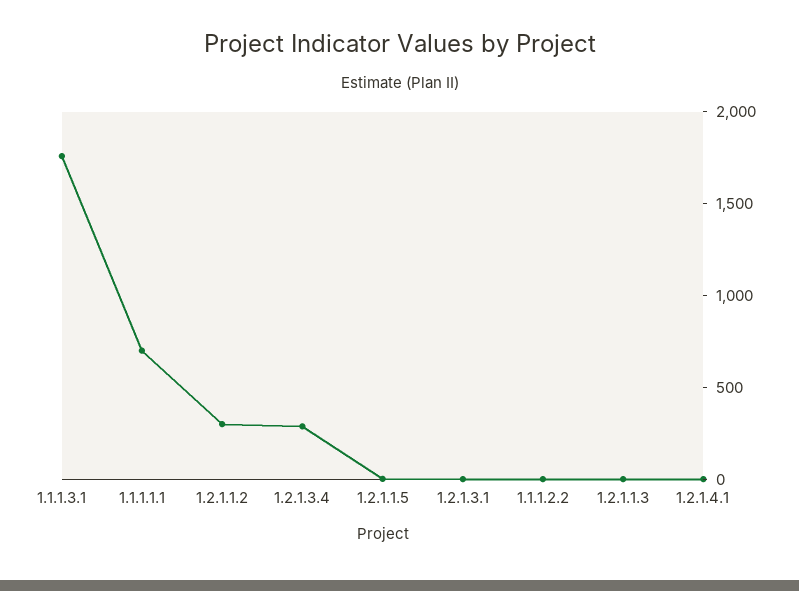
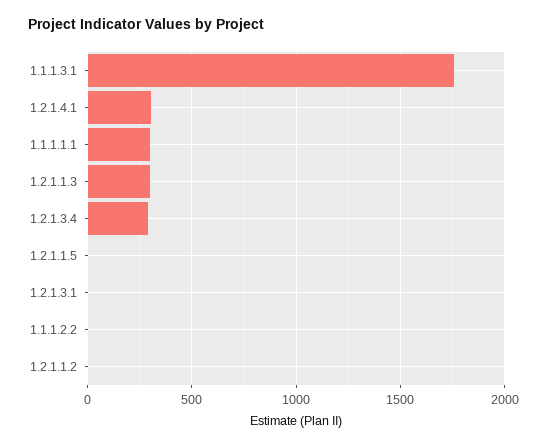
1.1.1.1.1: 700 -> 300
1.2.1.1.2: 300 -> 0
1.2.1.1.3: 0 -> 300
1.2.1.4.1: 0 -> 300

